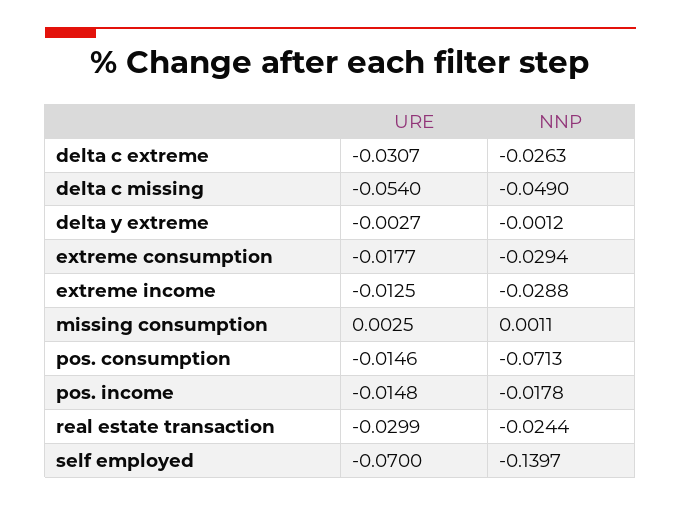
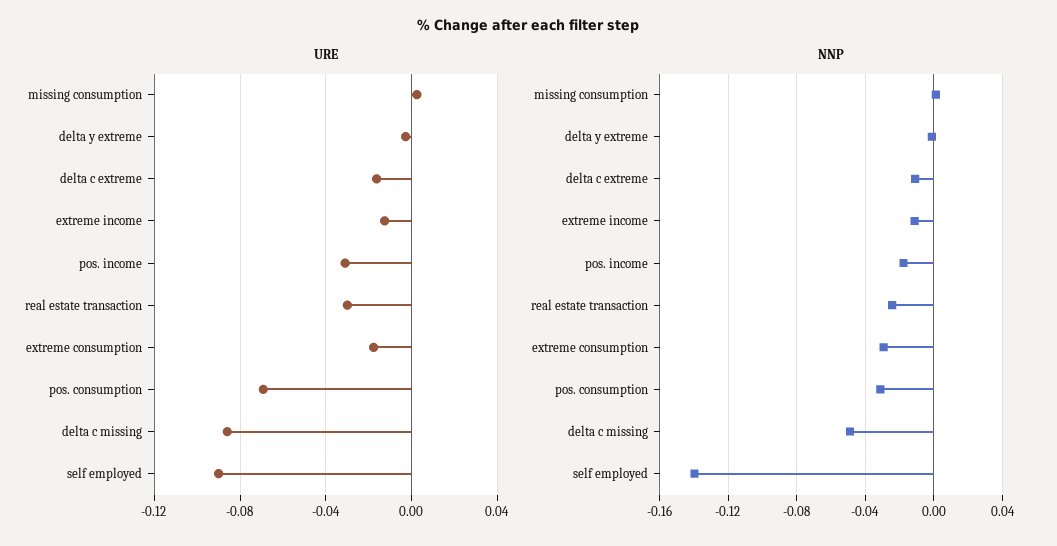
URE, delta c extreme: -0.0307 -> -0.015
NNP, delta c extreme: -0.0263 -> -0.01
URE, delta c missing: -0.054 -> -0.085
NNP, extreme income: -0.0288 -> -0.01
URE, pos. consumption: -0.0146 -> -0.07
NNP, pos. consumption: -0.0713 -> -0.03
URE, pos. income: -0.0148 -> -0.03
URE, self employed: -0.07 -> -0.09

